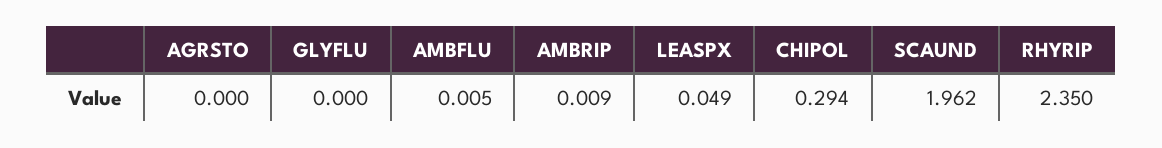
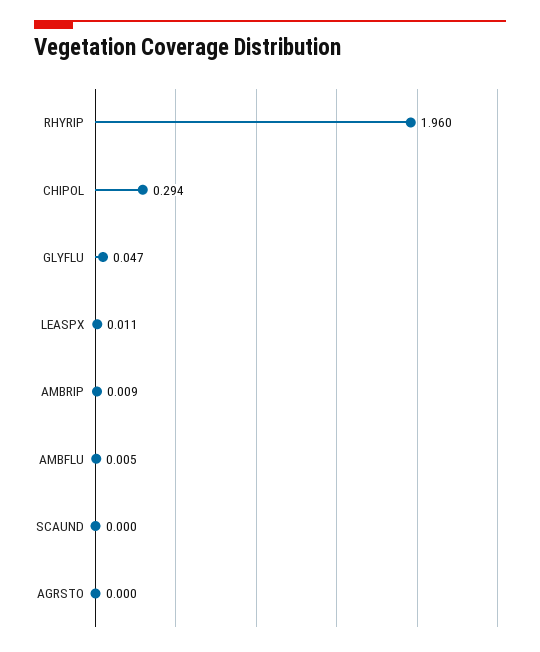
GLYFLU: 0 -> 0.047
LEASPX: 0.049 -> 0.011
SCAUND: 1.962 -> 0
RHYRIP: 2.35 -> 1.96

